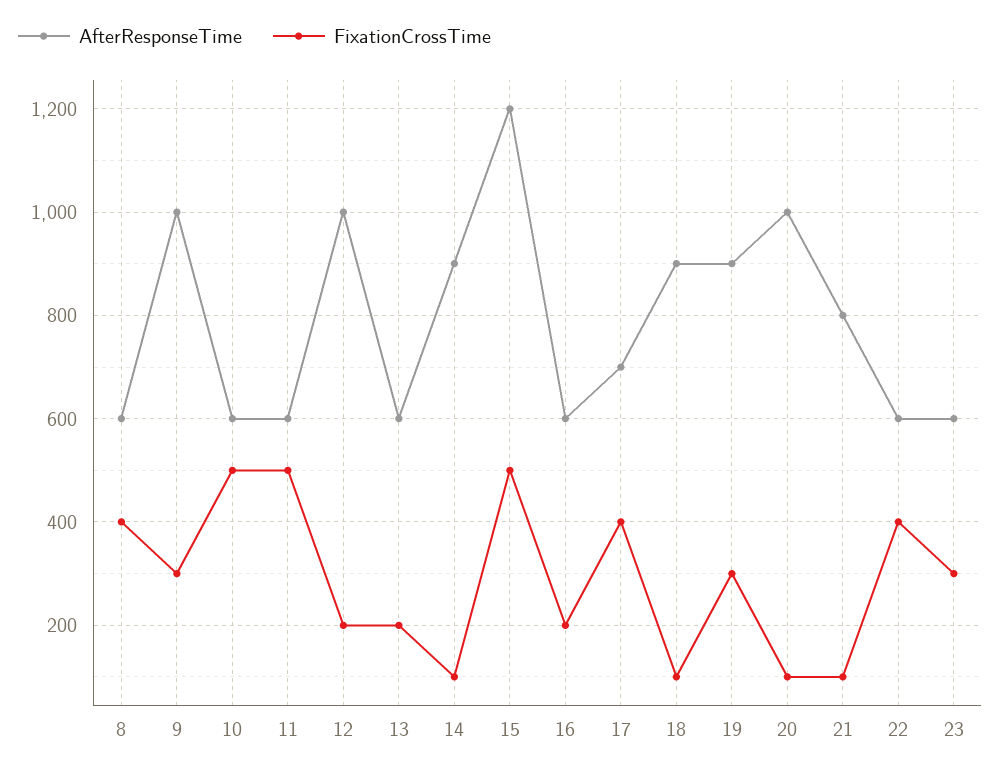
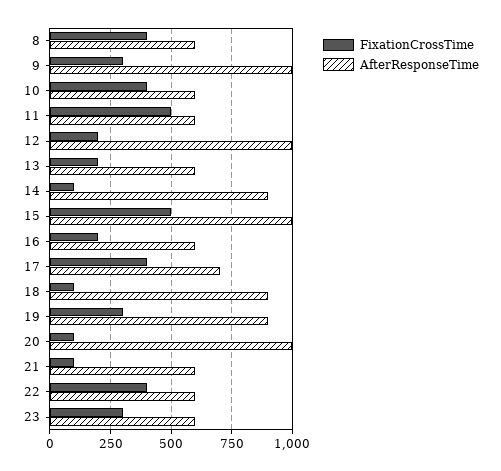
FixationCrossTime, 10: 500 -> 400
AfterResponseTime, 15: 1200 -> 1000
AfterResponseTime, 21: 800 -> 600

